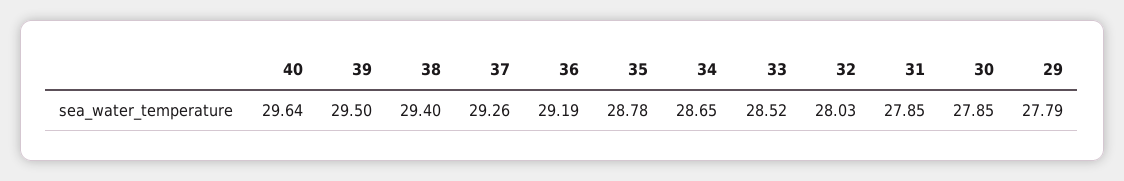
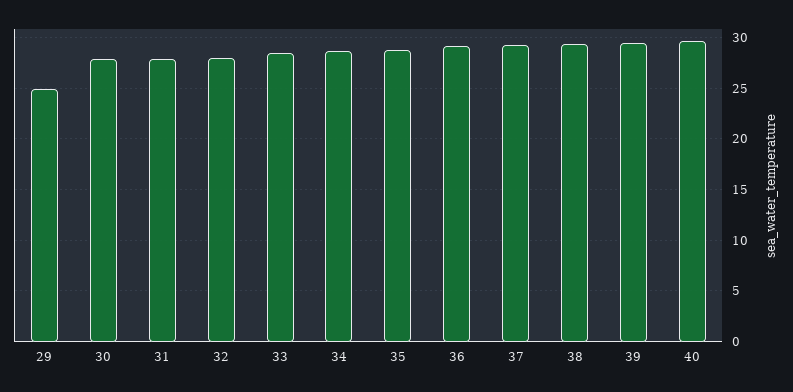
29: 27.79 -> 25

